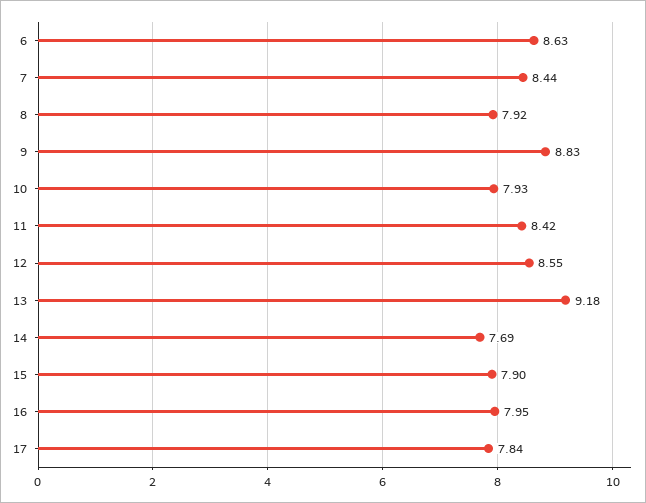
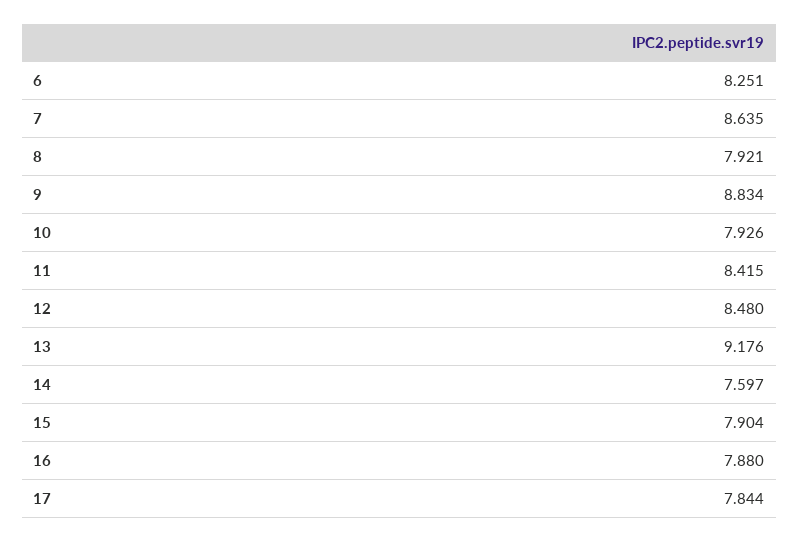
6: 8.63 -> 8.251
7: 8.44 -> 8.635
12: 8.55 -> 8.48
14: 7.69 -> 7.597
16: 7.95 -> 7.88

